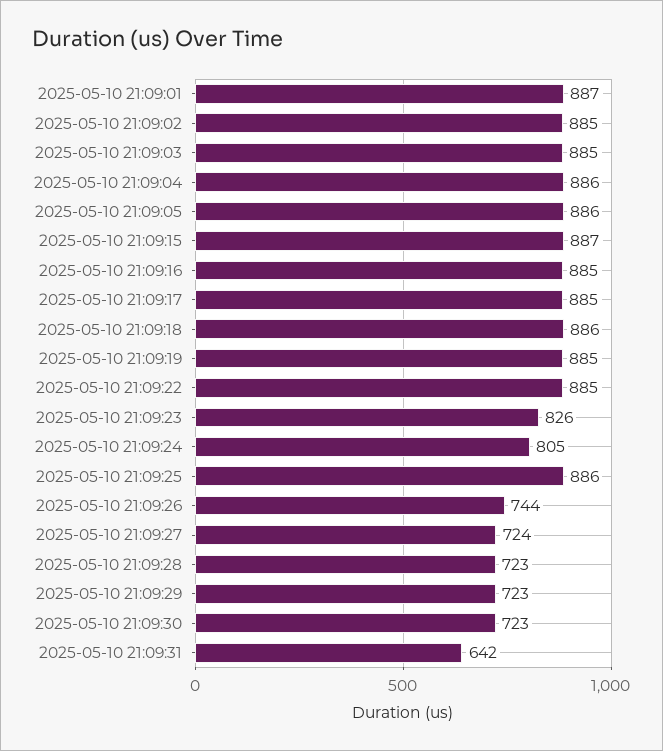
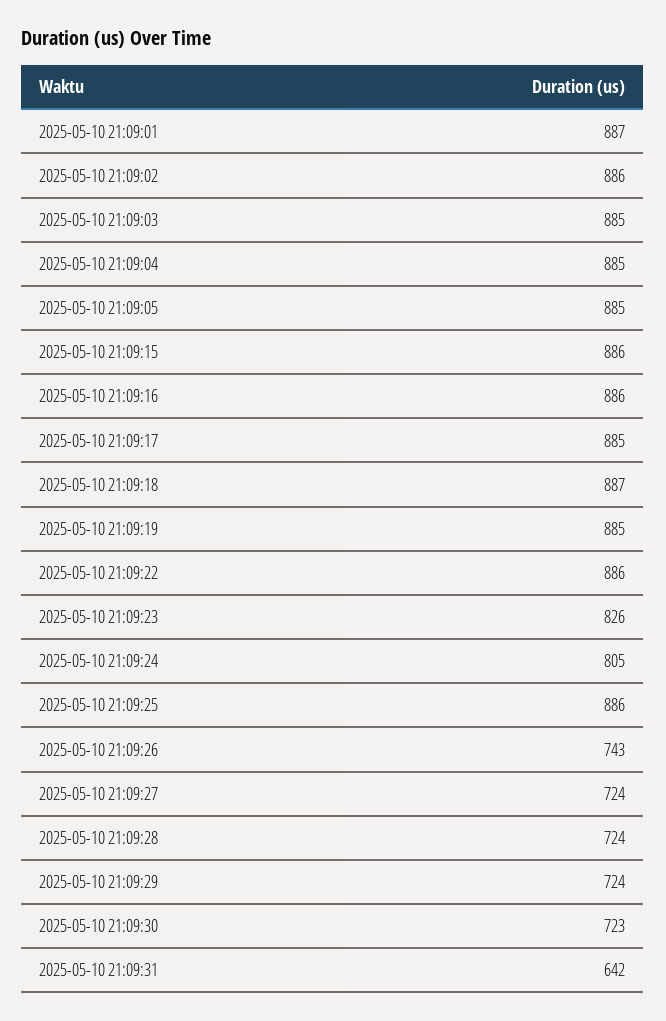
2025-05-10 21:09:02: 885 -> 886
2025-05-10 21:09:04: 886 -> 885
2025-05-10 21:09:05: 886 -> 885
2025-05-10 21:09:15: 887 -> 886
2025-05-10 21:09:16: 885 -> 886
2025-05-10 21:09:18: 886 -> 887
2025-05-10 21:09:22: 885 -> 886
2025-05-10 21:09:26: 744 -> 743
2025-05-10 21:09:28: 723 -> 724
2025-05-10 21:09:29: 723 -> 724

